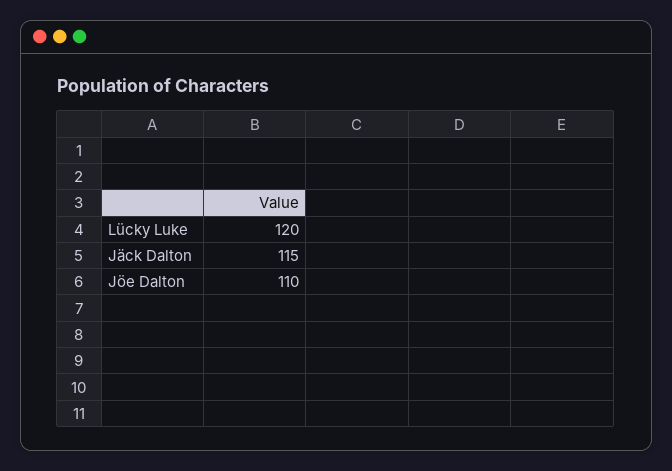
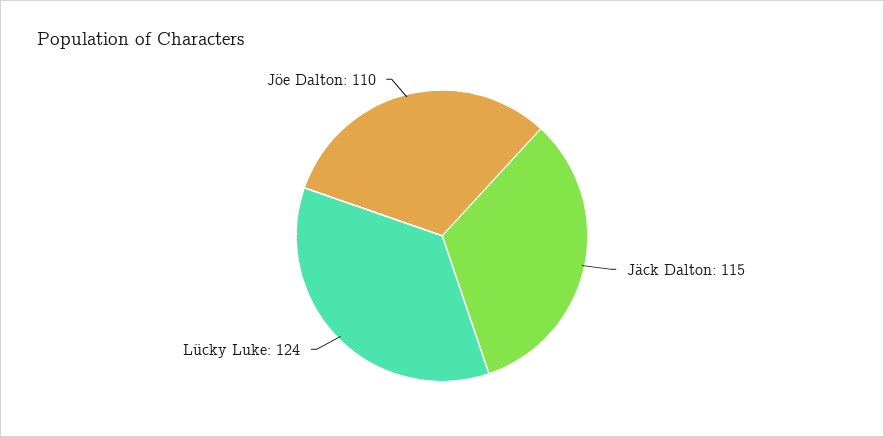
Lücky Luke: 120 -> 124

